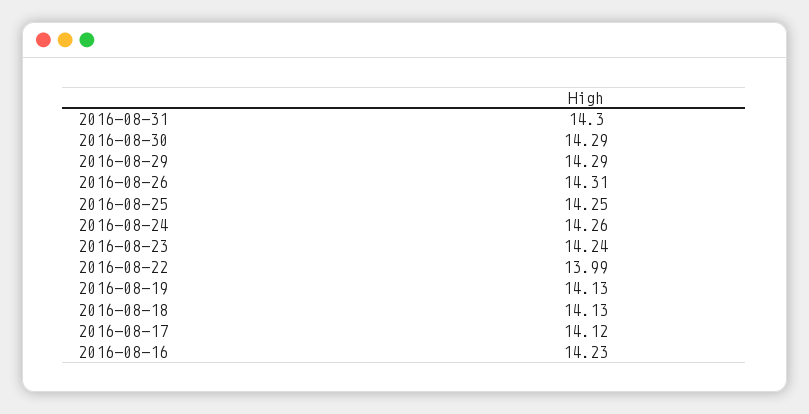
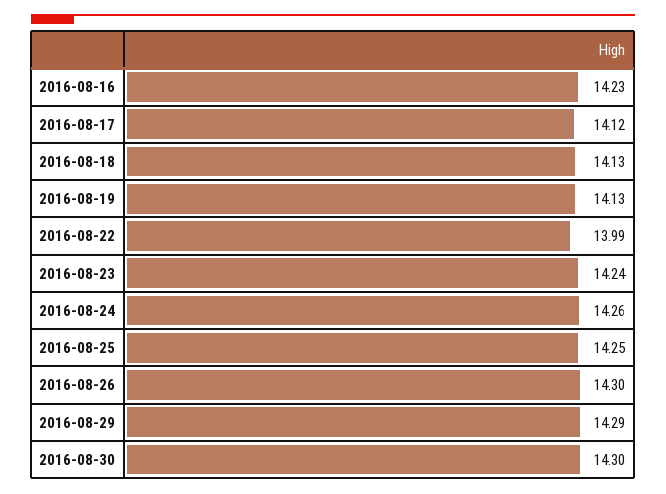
2016-08-31: 14.3 -> none
2016-08-30: 14.29 -> 14.3
2016-08-26: 14.31 -> 14.3

